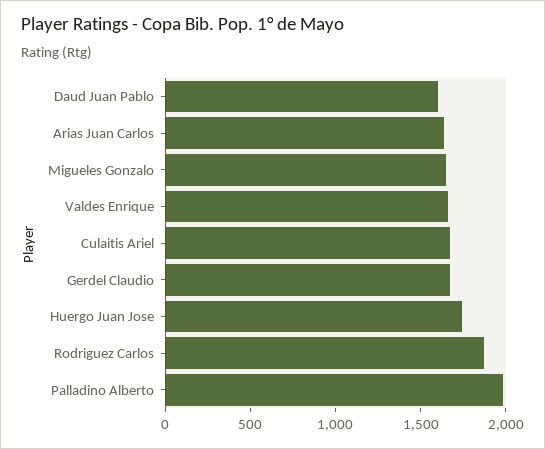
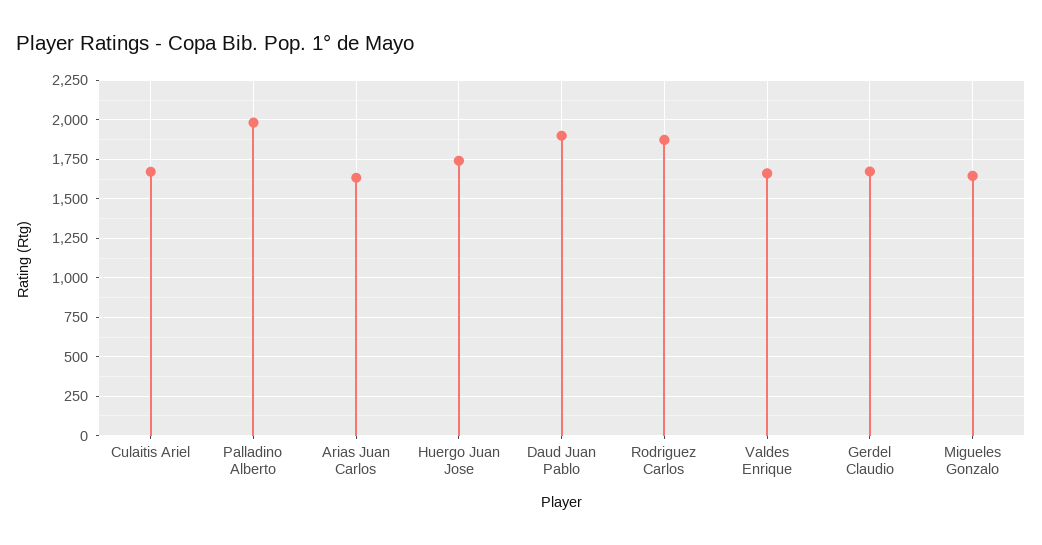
Daud Juan Pablo: 1600 -> 1900

